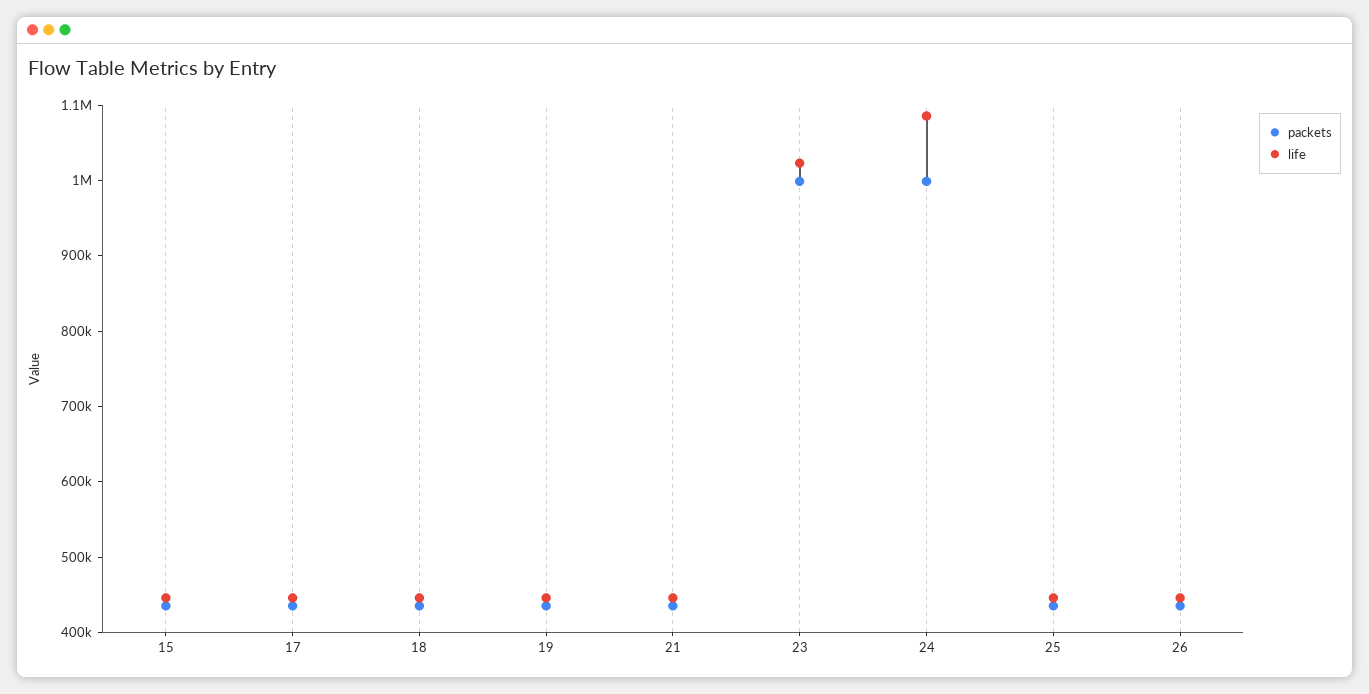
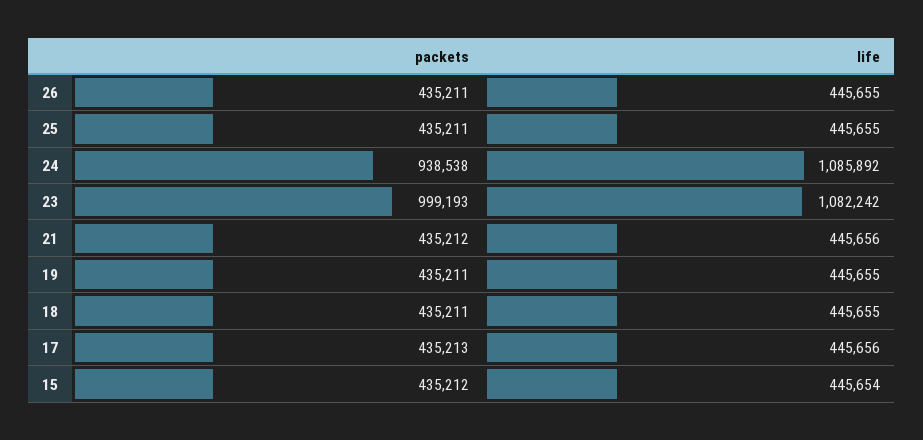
life, 23: 1020000 -> 1082242
packets, 24: 1000000 -> 938538

